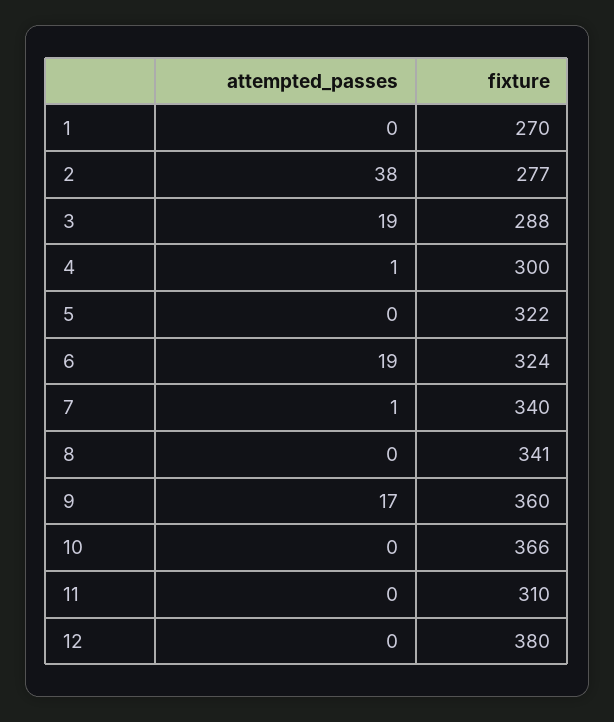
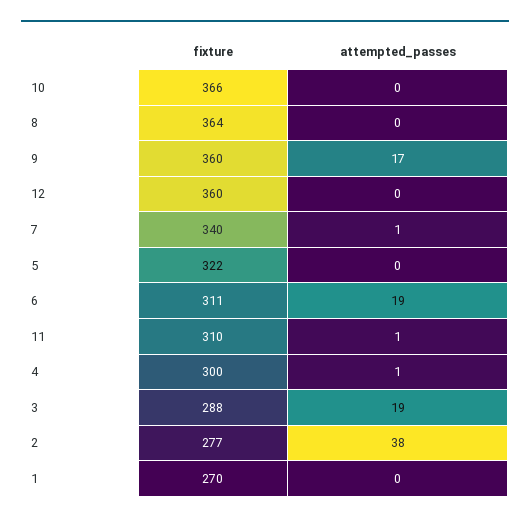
fixture, 6: 324 -> 311
fixture, 8: 341 -> 364
attempted_passes, 11: 0 -> 1
fixture, 12: 380 -> 360

